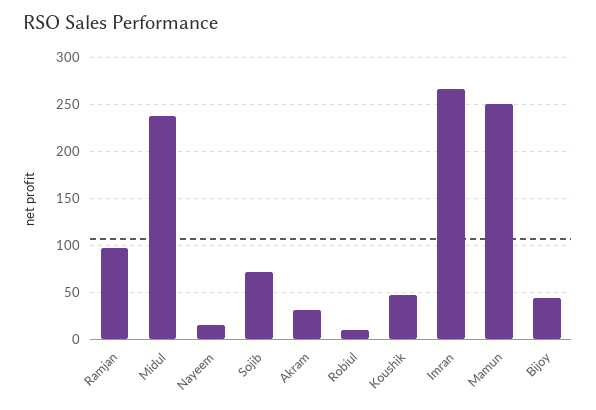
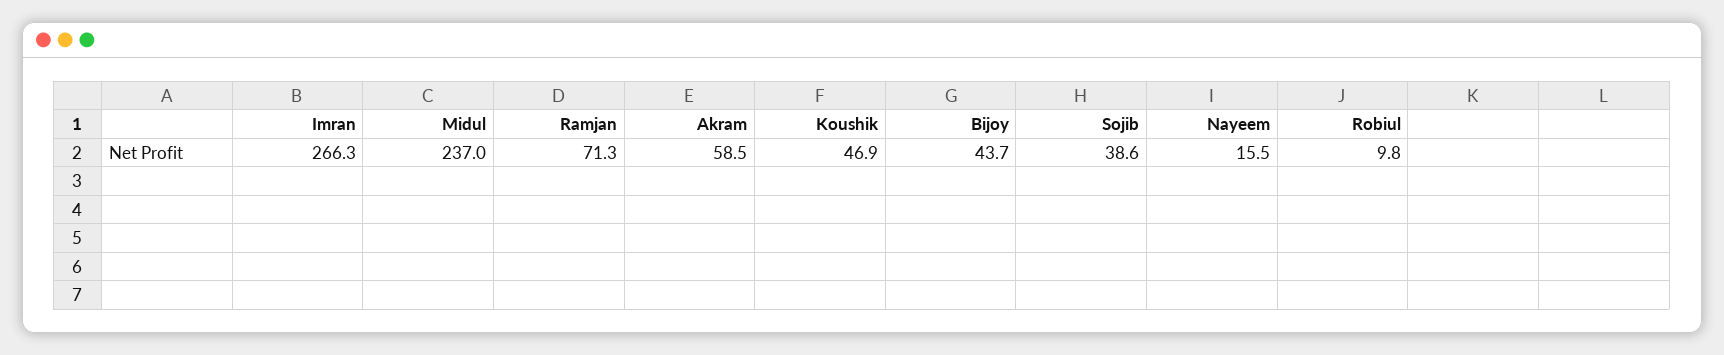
Ramjan: 100 -> 71.3
Sojib: 70 -> 38.6
Akram: 30 -> 58.5
Mamun: 250 -> none

